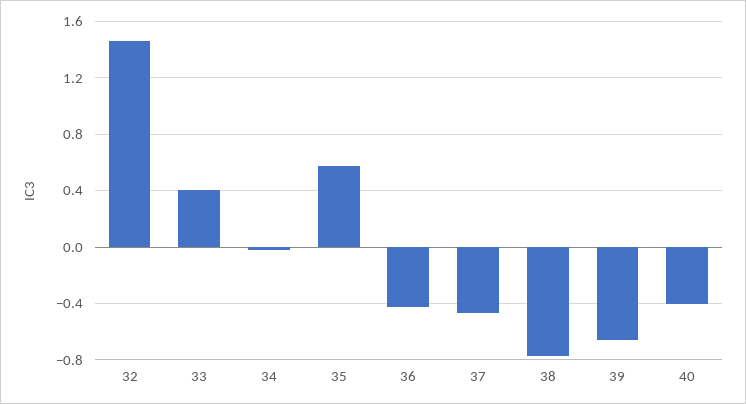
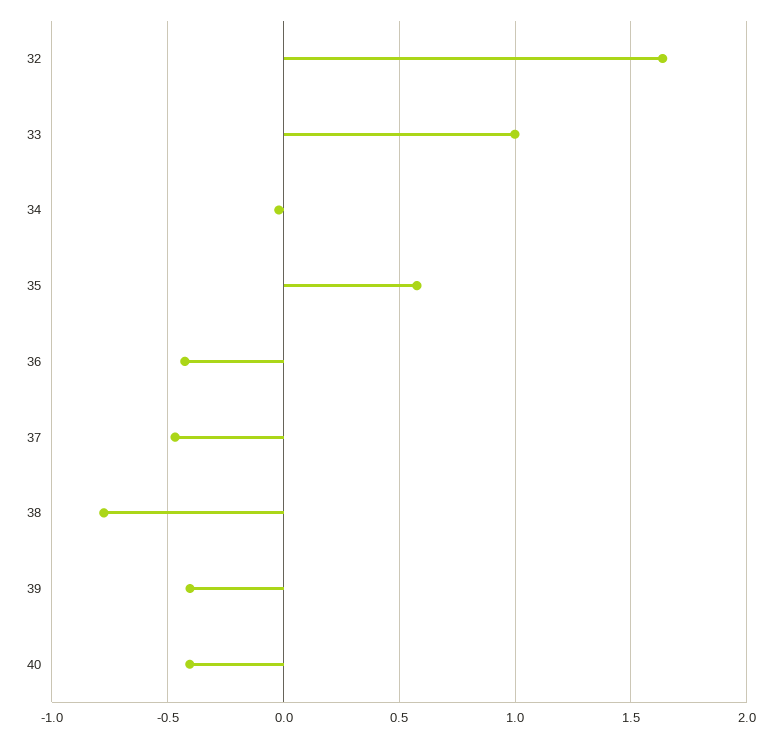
32: 1.45 -> 1.65
33: 0.4 -> 1
39: -0.65 -> -0.4

